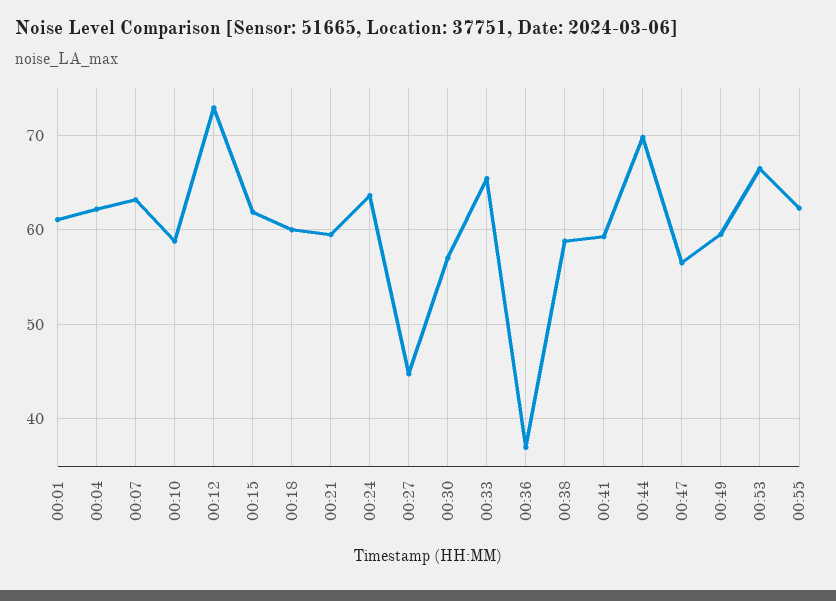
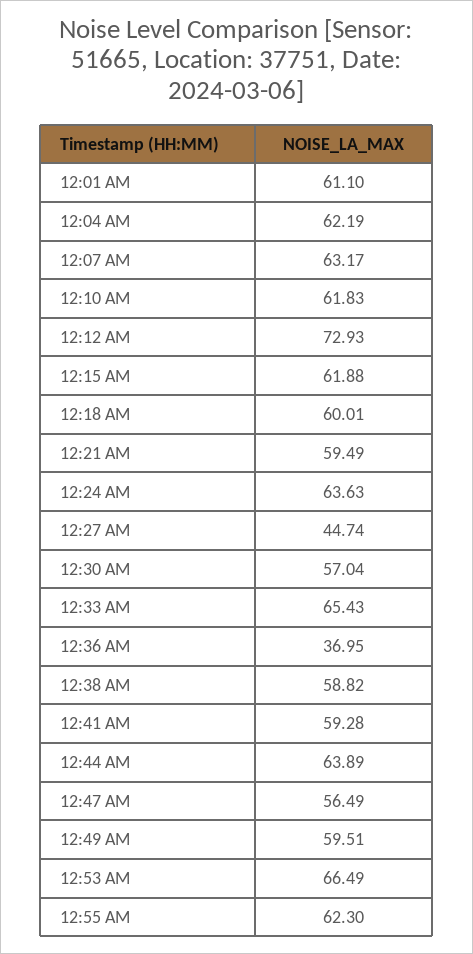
00:10: 59 -> 61.83
00:44: 70 -> 63.89

